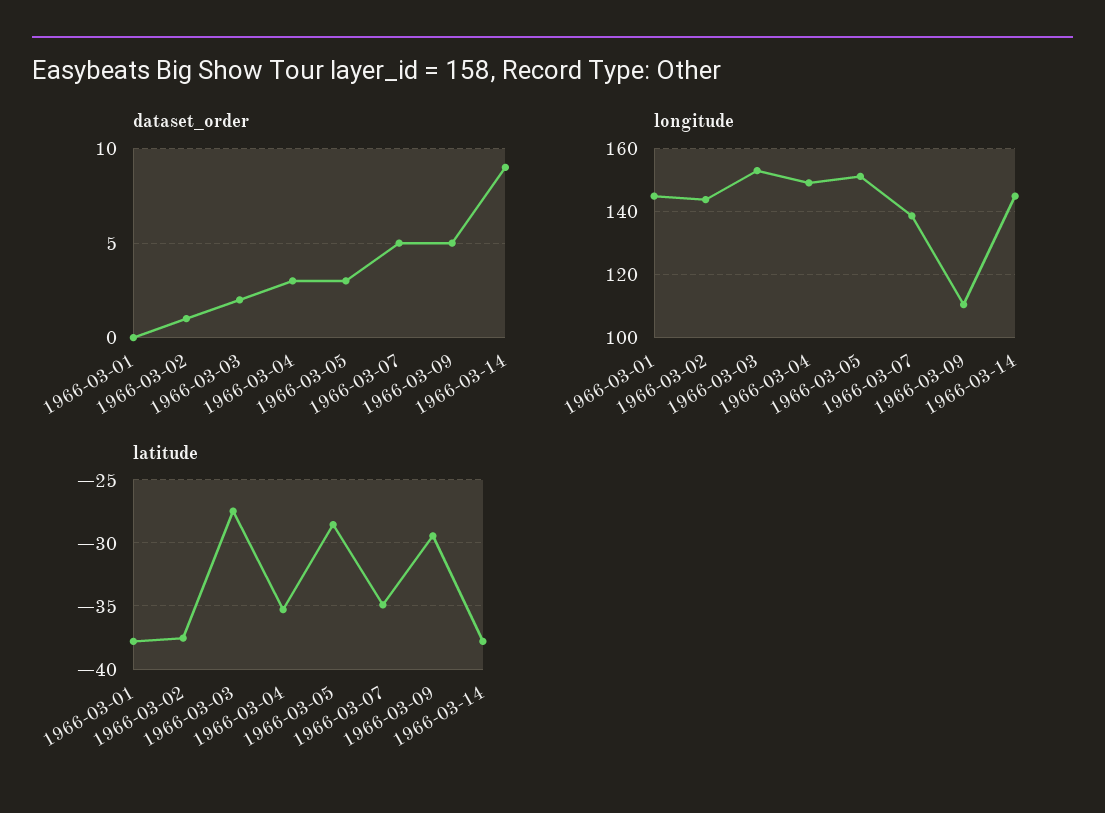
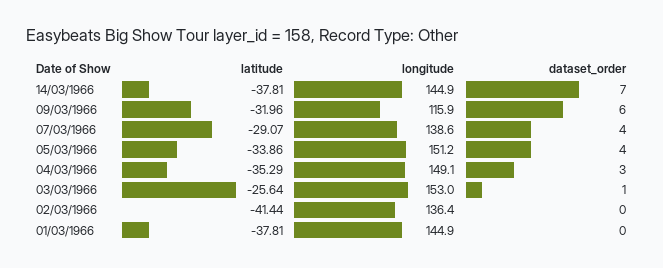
dataset_order, 1966-03-02: 1 -> 0
dataset_order, 1966-03-03: 2 -> 1
dataset_order, 1966-03-05: 3 -> 4
dataset_order, 1966-03-07: 5 -> 4
dataset_order, 1966-03-09: 5 -> 6
dataset_order, 1966-03-14: 9 -> 7
longitude, 1966-03-02: 144 -> 136.4
longitude, 1966-03-09: 110 -> 115.9
latitude, 1966-03-02: -37.5 -> -41.44
latitude, 1966-03-03: -27.5 -> -25.64
latitude, 1966-03-05: -28.5 -> -33.86
latitude, 1966-03-07: -35 -> -29.07
latitude, 1966-03-09: -29.5 -> -31.96

